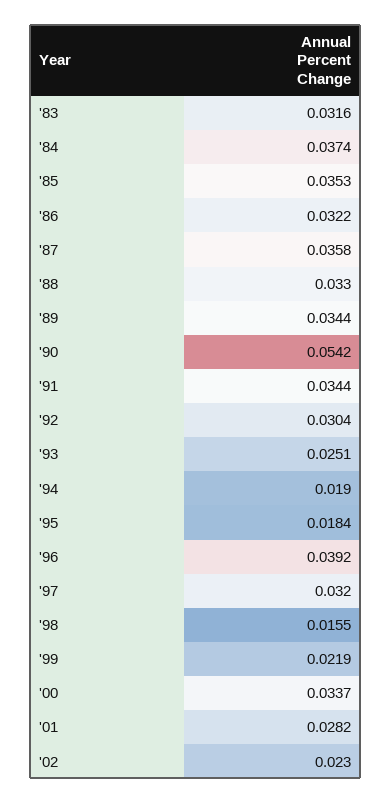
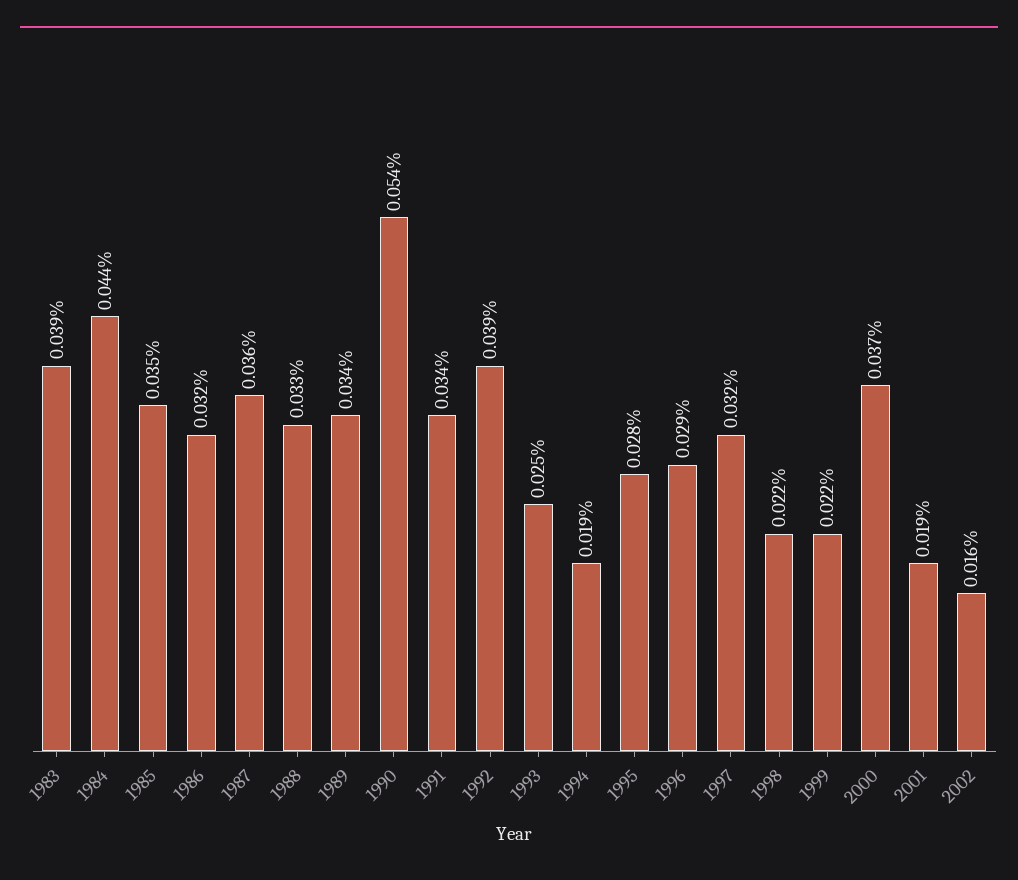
'83: 0.0316 -> 0.039
'84: 0.0374 -> 0.044
'92: 0.0304 -> 0.039
'95: 0.0184 -> 0.028
'96: 0.0392 -> 0.029
'98: 0.0155 -> 0.022
'00: 0.0337 -> 0.037
'01: 0.0282 -> 0.019
'02: 0.023 -> 0.016

